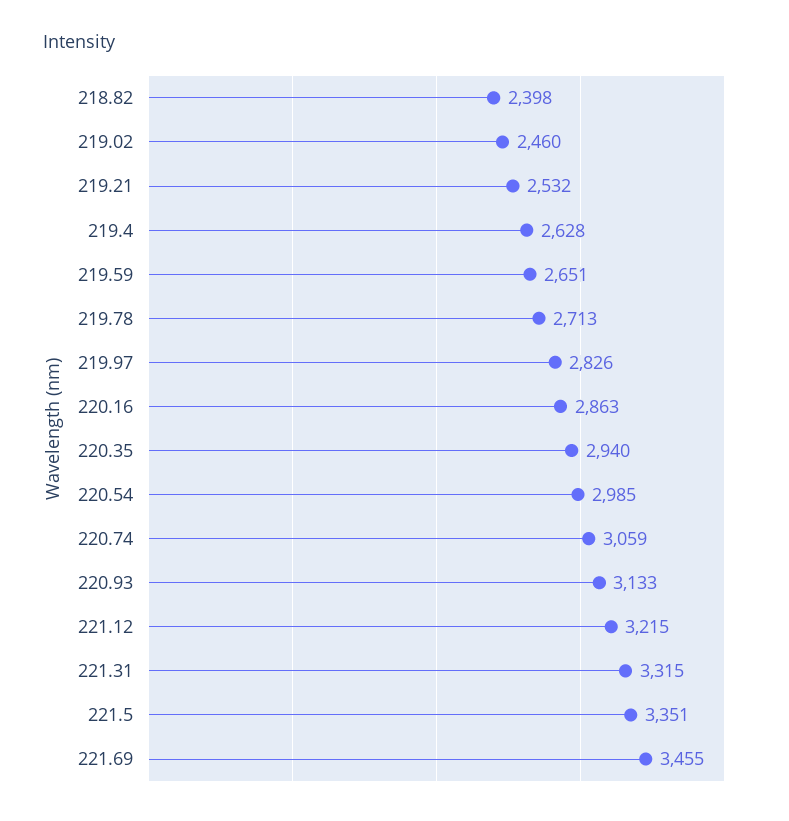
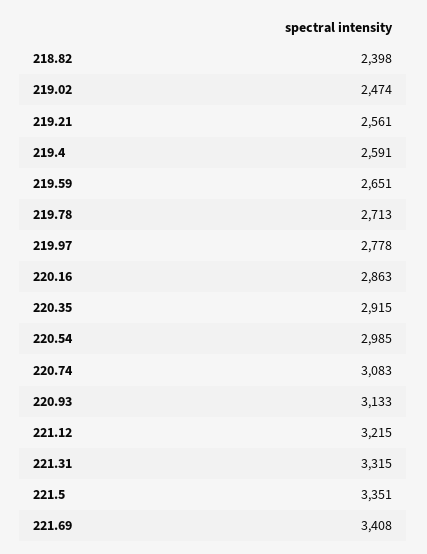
219.02: 2460 -> 2474
219.21: 2532 -> 2561
219.4: 2628 -> 2591
219.97: 2826 -> 2778
220.35: 2940 -> 2915
220.74: 3059 -> 3083
221.69: 3455 -> 3408

